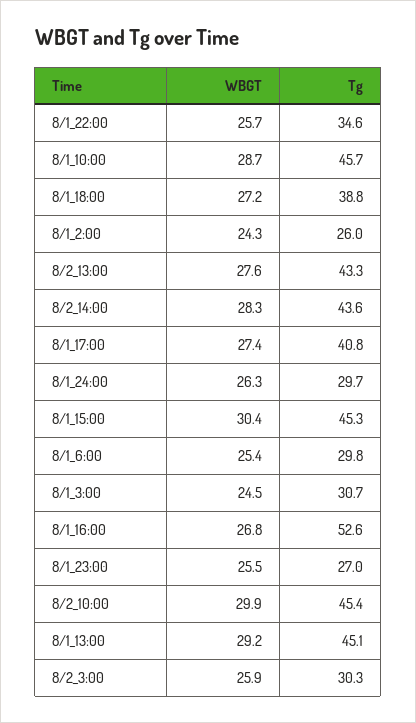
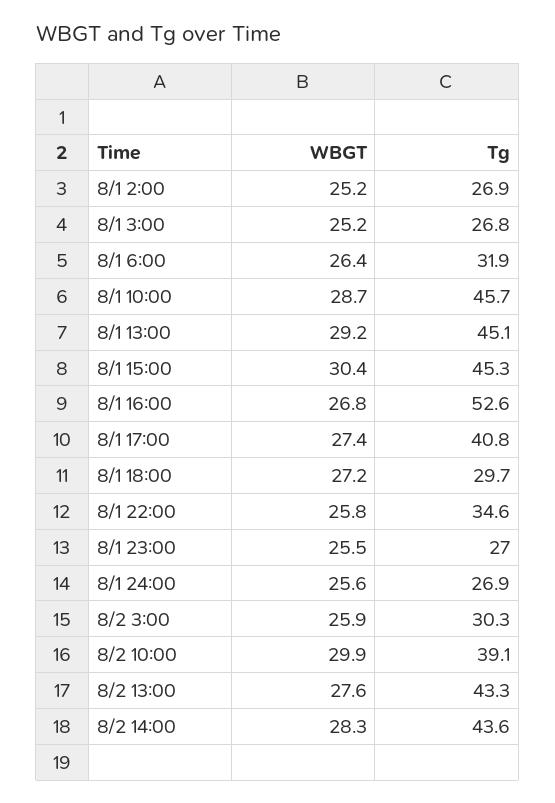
WBGT, 8/1_22:00: 25.7 -> 25.8
Tg, 8/1_18:00: 38.8 -> 29.7
WBGT, 8/1_2:00: 24.3 -> 25.2
Tg, 8/1_2:00: 26 -> 26.9
WBGT, 8/1_24:00: 26.3 -> 25.6
Tg, 8/1_24:00: 29.7 -> 26.9
WBGT, 8/1_6:00: 25.4 -> 26.4
Tg, 8/1_6:00: 29.8 -> 31.9
WBGT, 8/1_3:00: 24.5 -> 25.2
Tg, 8/1_3:00: 30.7 -> 26.8
Tg, 8/2_10:00: 45.4 -> 39.1

